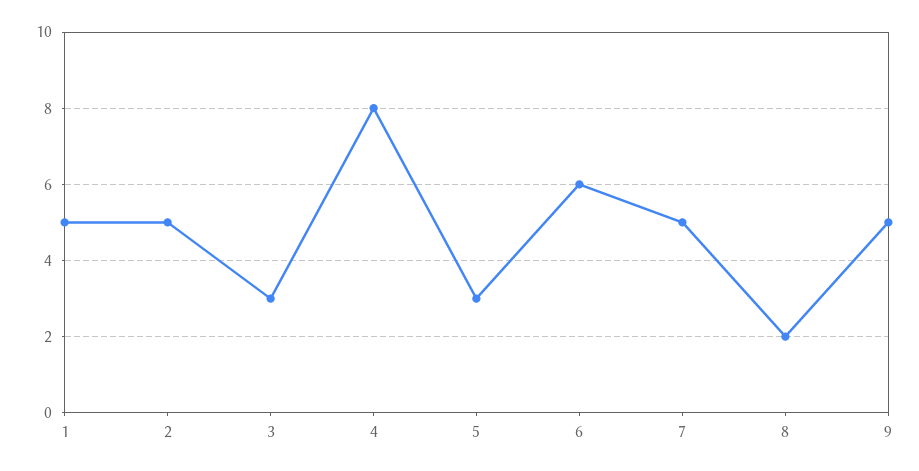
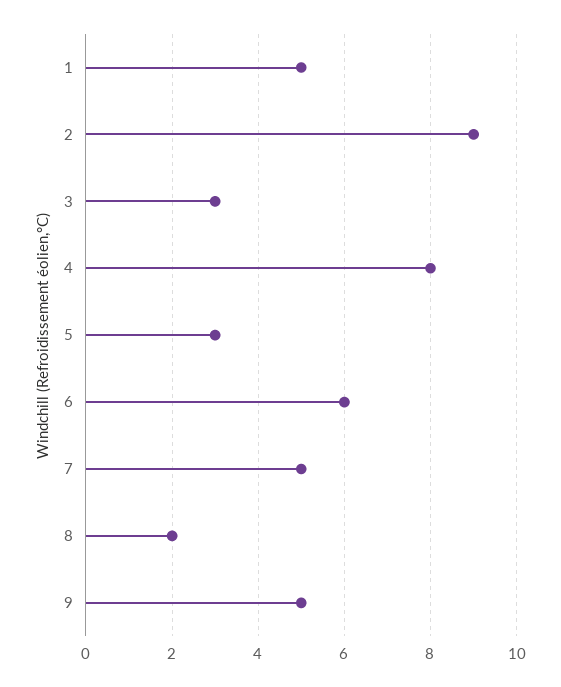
2: 5 -> 9

